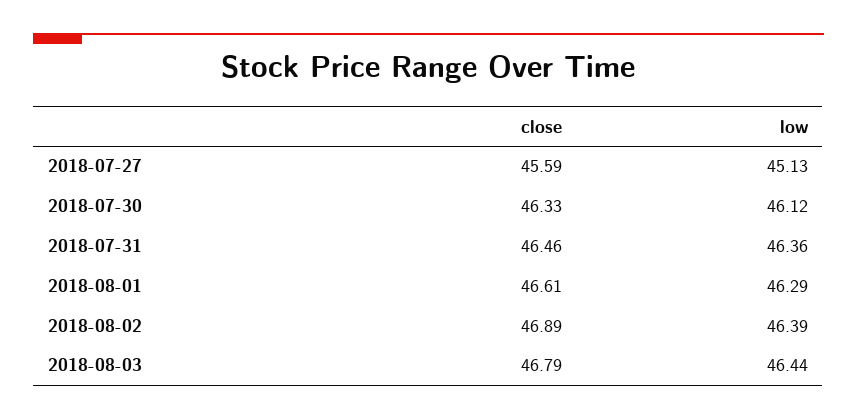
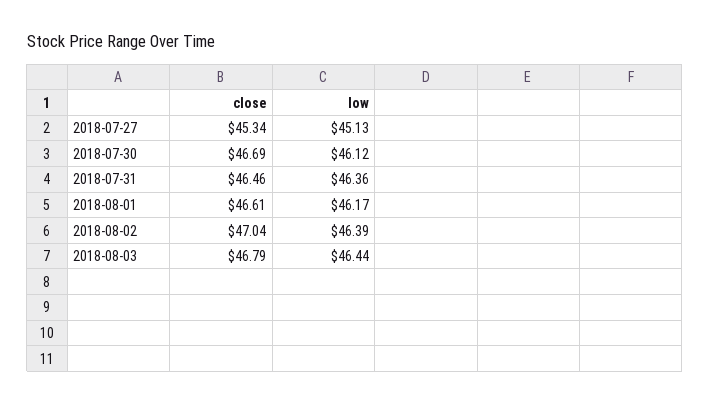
close, 2018-07-27: 45.59 -> 45.34
close, 2018-07-30: 46.33 -> 46.69
low, 2018-08-01: 46.29 -> 46.17
close, 2018-08-02: 46.89 -> 47.04

